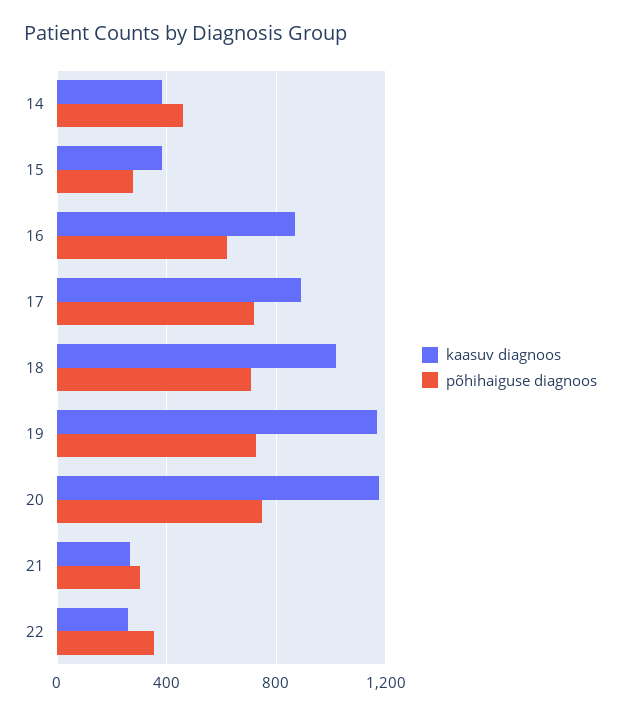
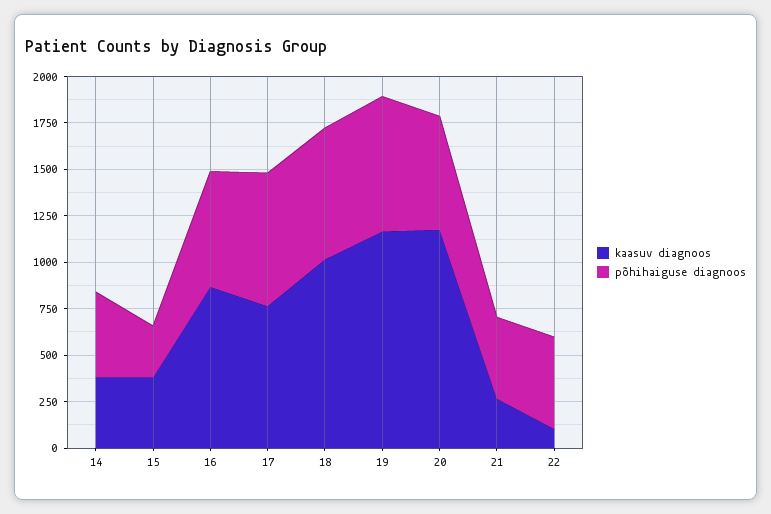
kaasuv diagnoos, 17: 900 -> 750
põhihaiguse diagnoos, 20: 750 -> 600
põhihaiguse diagnoos, 21: 300 -> 450
kaasuv diagnoos, 22: 250 -> 100
põhihaiguse diagnoos, 22: 350 -> 500

